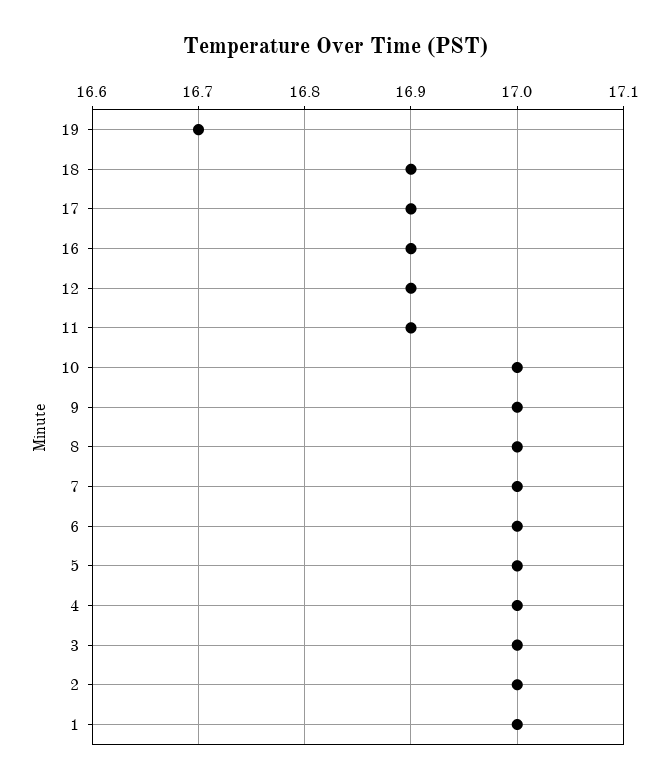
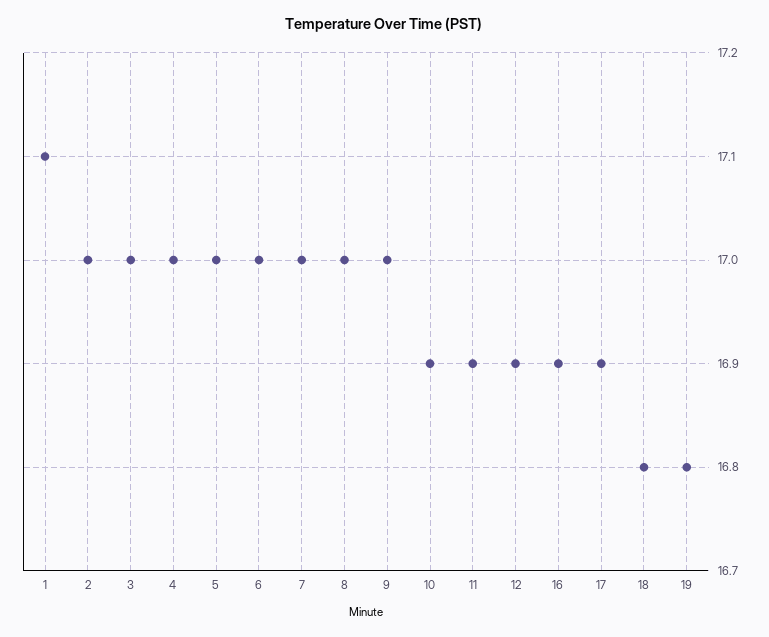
19: 16.7 -> 16.8
18: 16.9 -> 16.8
10: 17 -> 16.9
1: 17 -> 17.1

